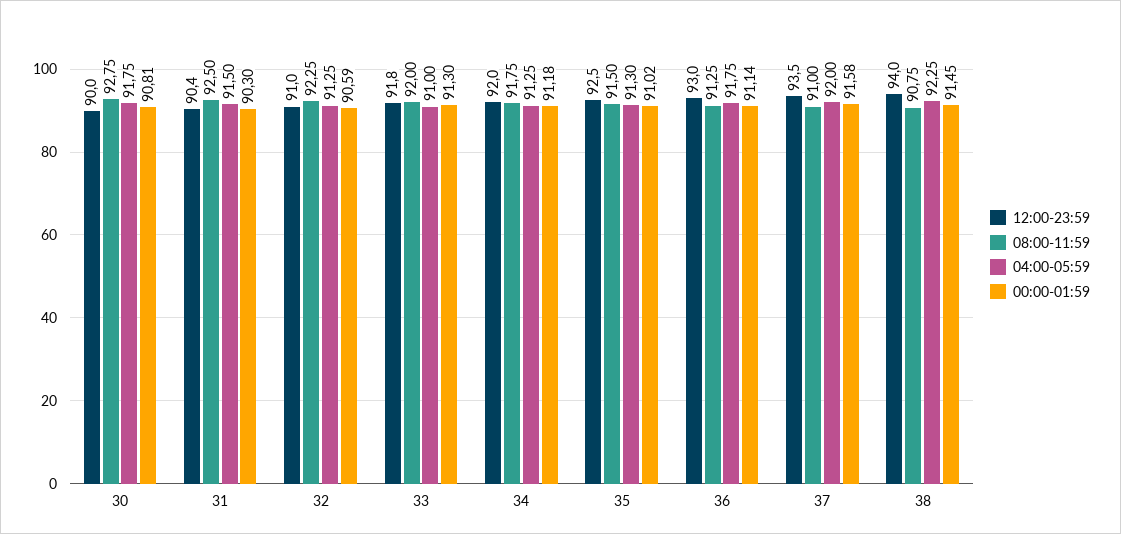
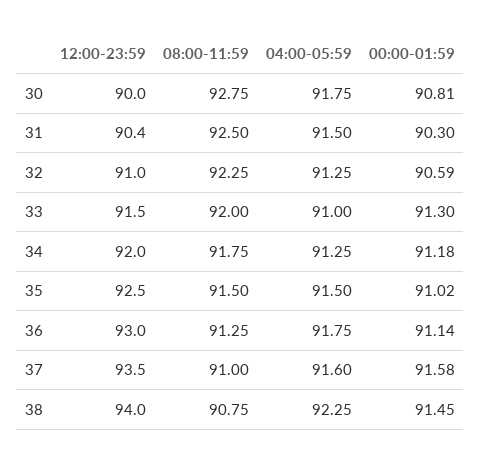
12:00-23:59, 33: 91.8 -> 91.5
04:00-05:59, 35: 91.3 -> 91.5
04:00-05:59, 37: 92 -> 91.6

